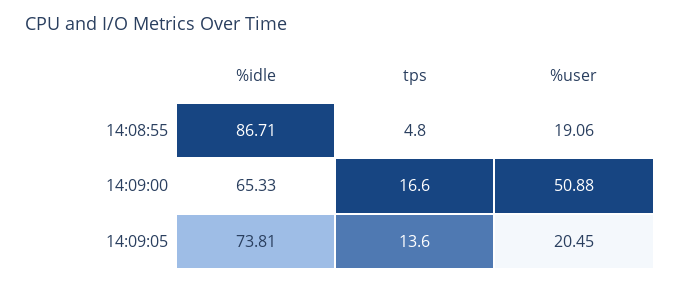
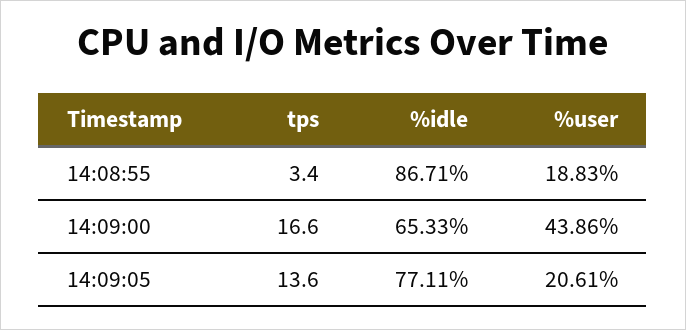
tps, 14:08:55: 4.8 -> 3.4
%user, 14:08:55: 19.06 -> 18.83
%user, 14:09:00: 50.88 -> 43.86
%idle, 14:09:05: 73.81 -> 77.11
%user, 14:09:05: 20.45 -> 20.61

